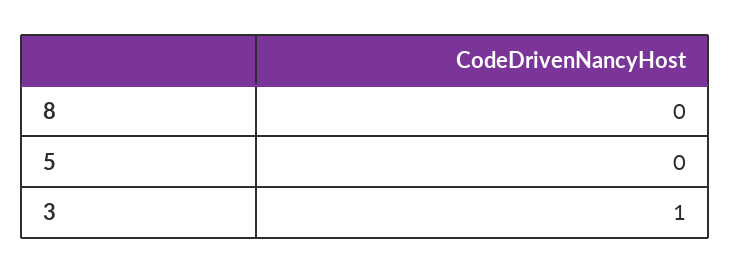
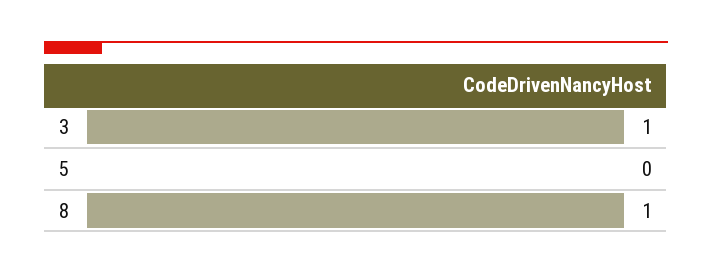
8: 0 -> 1

